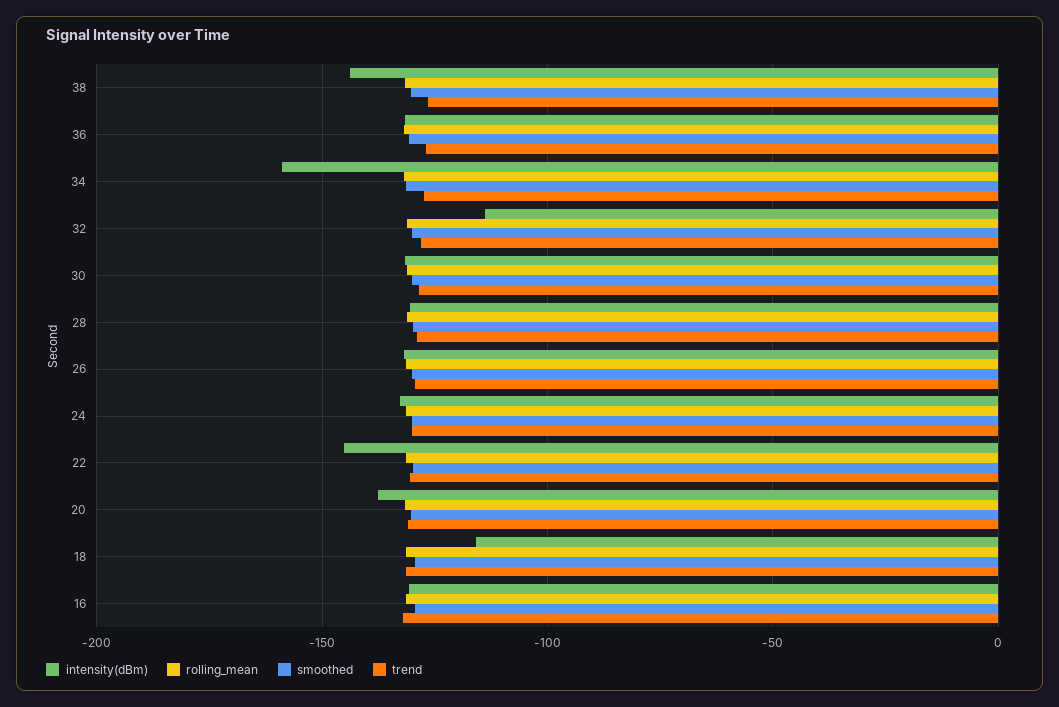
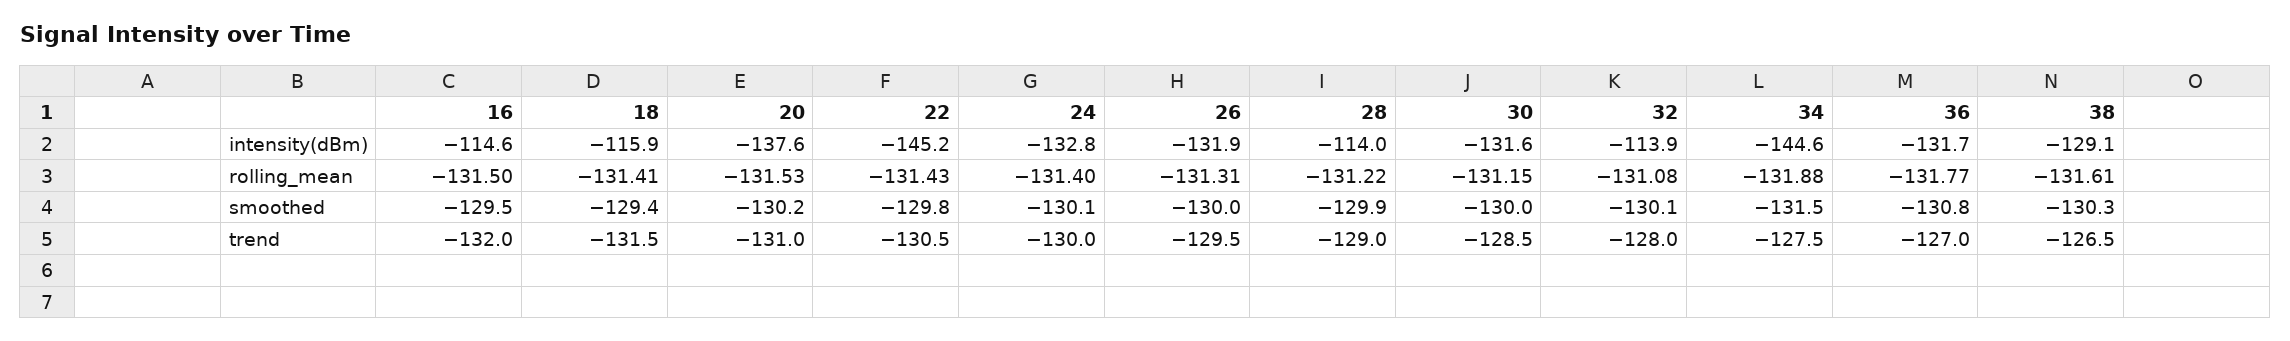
intensity(dBm), 38: -145 -> -129.1
intensity(dBm), 34: -160 -> -144.6
intensity(dBm), 28: -130 -> -114
intensity(dBm), 16: -130 -> -114.6

